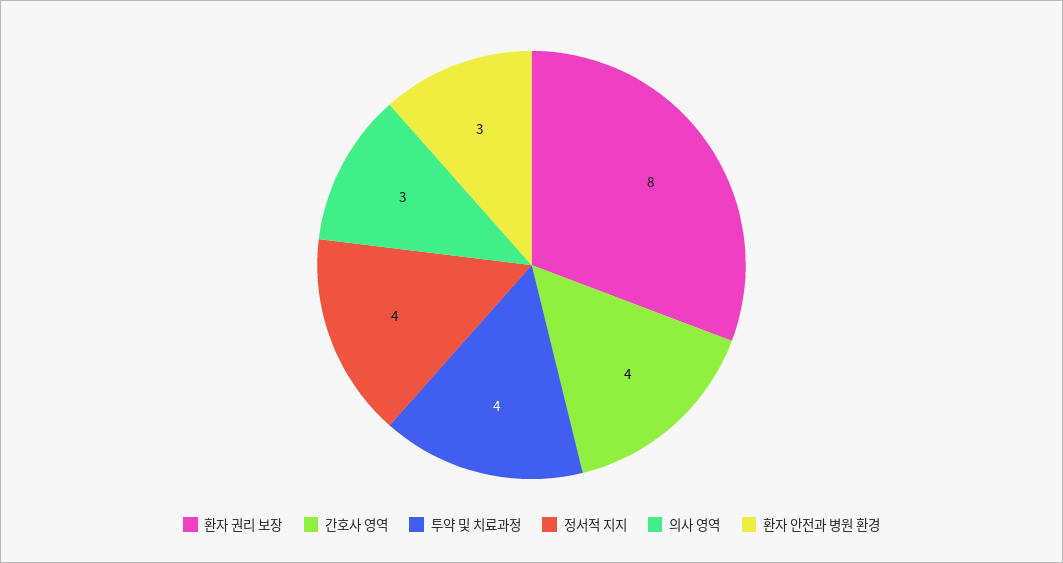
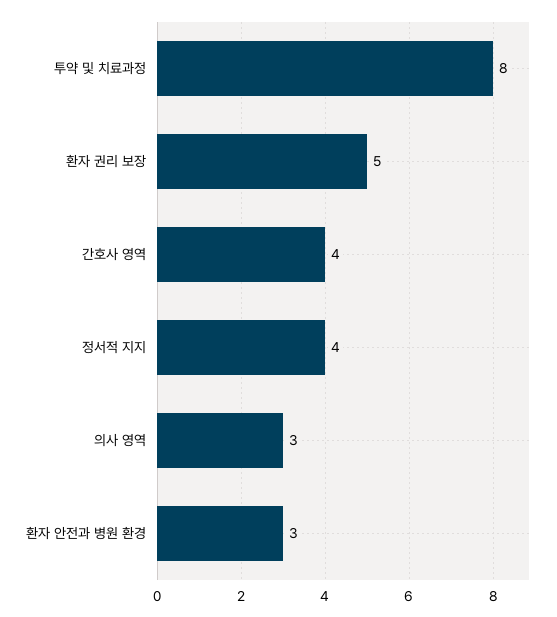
환자 권리 보장: 8 -> 5
투약 및 치료과정: 4 -> 8

